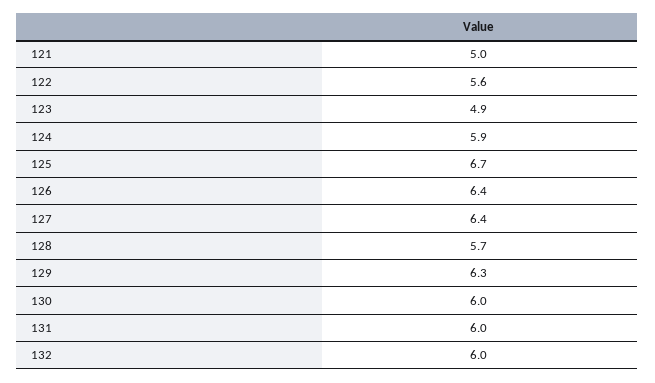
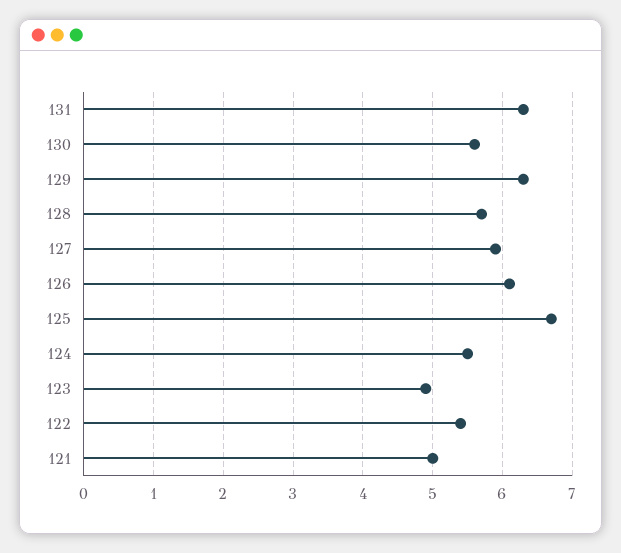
122: 5.6 -> 5.4
124: 5.9 -> 5.5
126: 6.4 -> 6.1
127: 6.4 -> 5.9
130: 6 -> 5.6
131: 6 -> 6.3
132: 6 -> none

